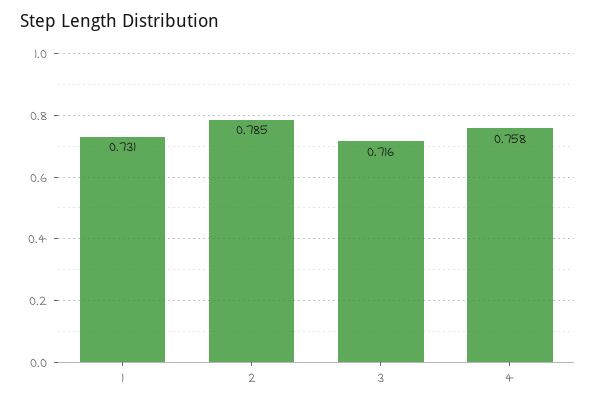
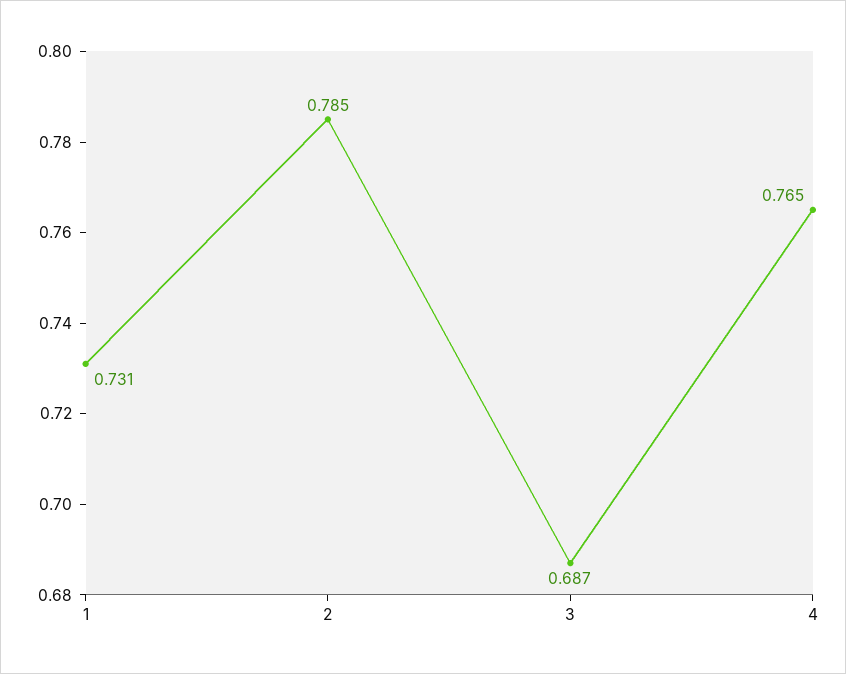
3: 0.716 -> 0.687
4: 0.758 -> 0.765

